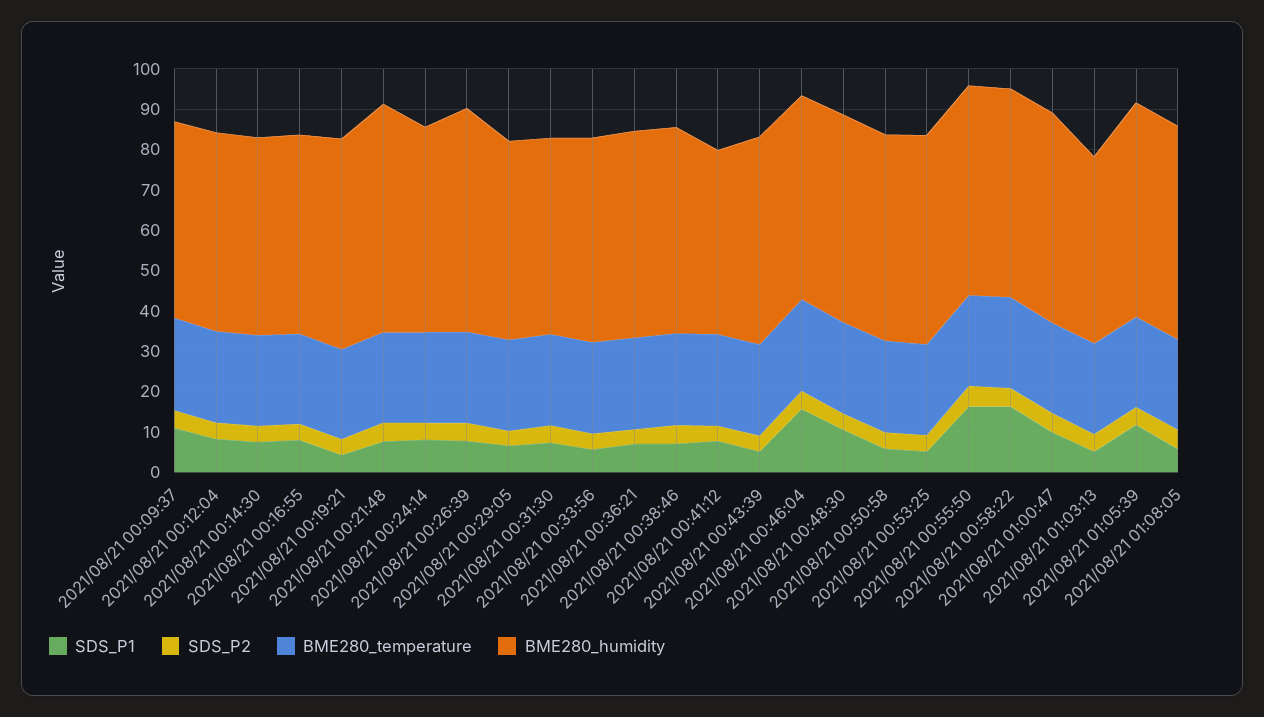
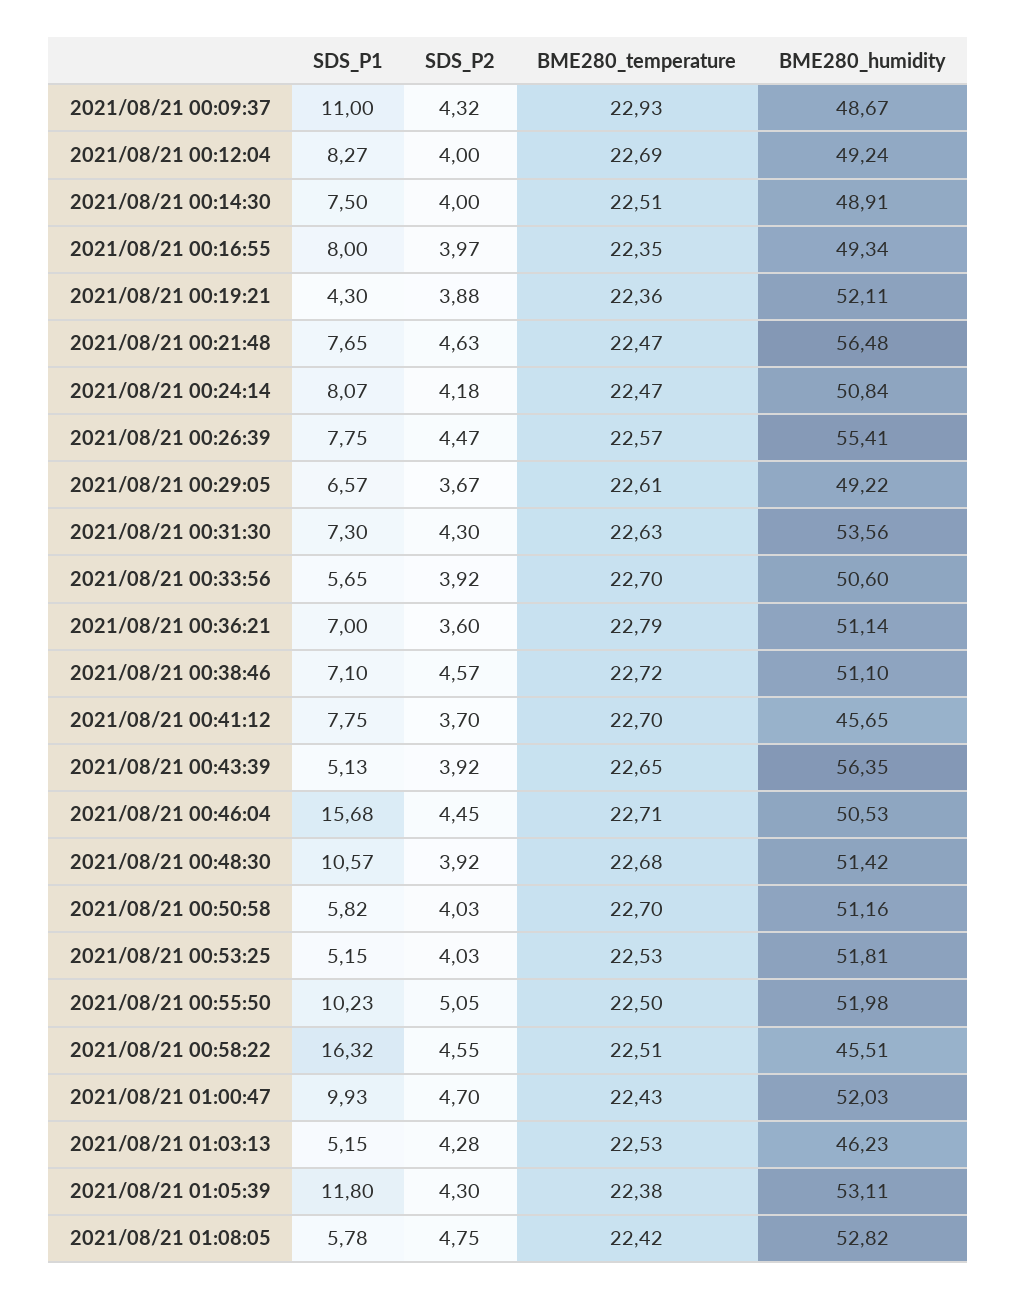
BME280_humidity, 2021/08/21 00:31:30: 48 -> 53.56
BME280_humidity, 2021/08/21 00:43:39: 52 -> 56.35
SDS_P1, 2021/08/21 00:55:50: 16 -> 10.23
BME280_humidity, 2021/08/21 00:58:22: 52 -> 45.51

